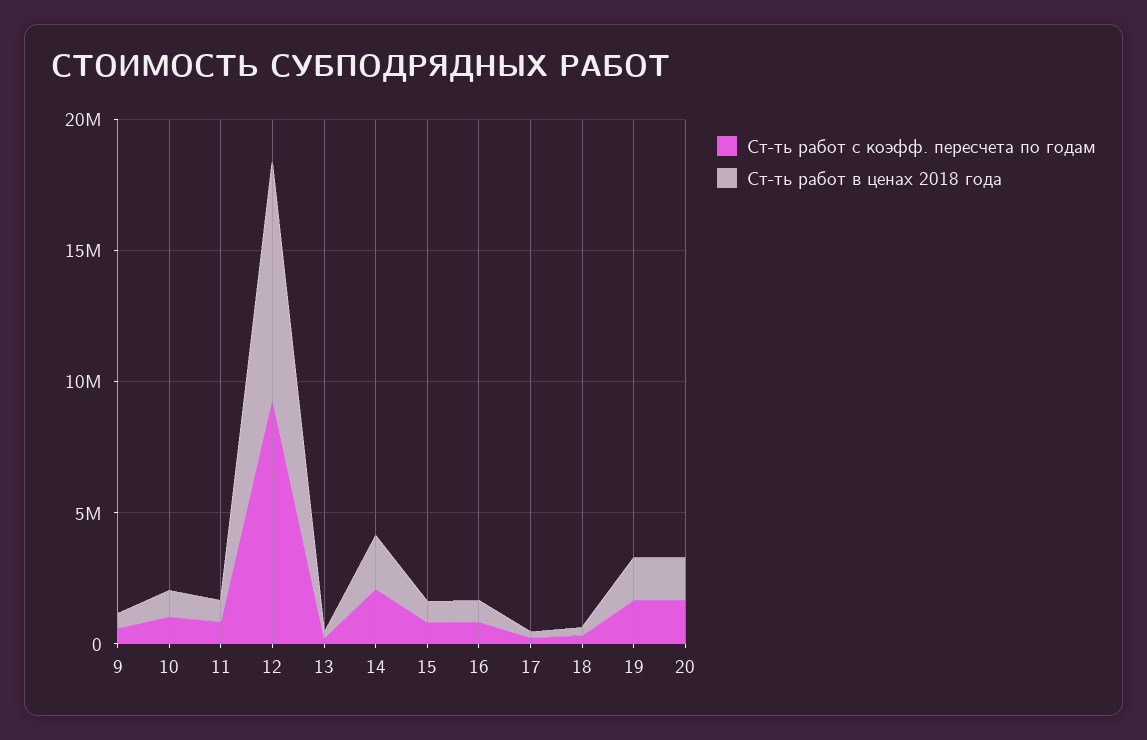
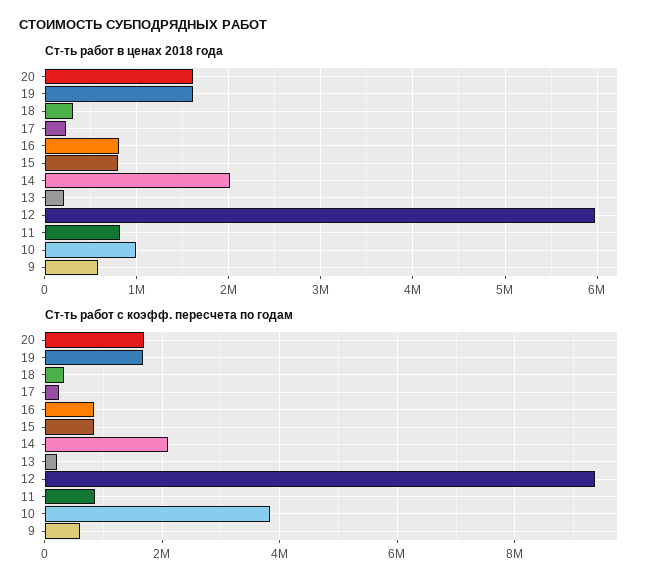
Ст-ть работ с коэфф. пересчета по годам, 10: 1000000 -> 3800000
Ст-ть работ в ценах 2018 года, 12: 9000000 -> 6000000

